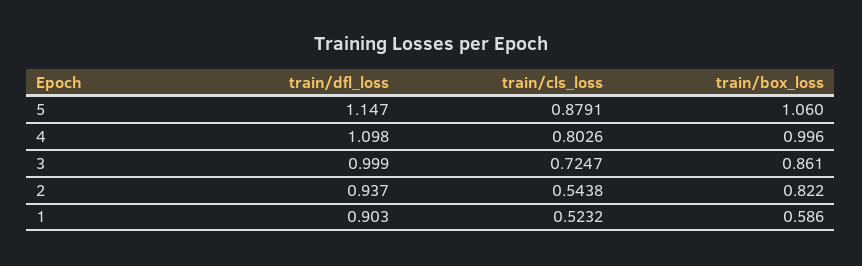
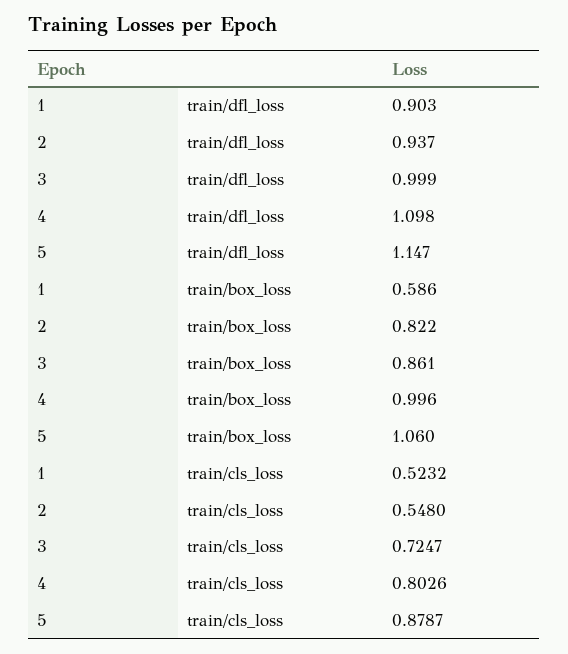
train/cls_loss, 5: 0.8791 -> 0.8787
train/cls_loss, 2: 0.5438 -> 0.548

